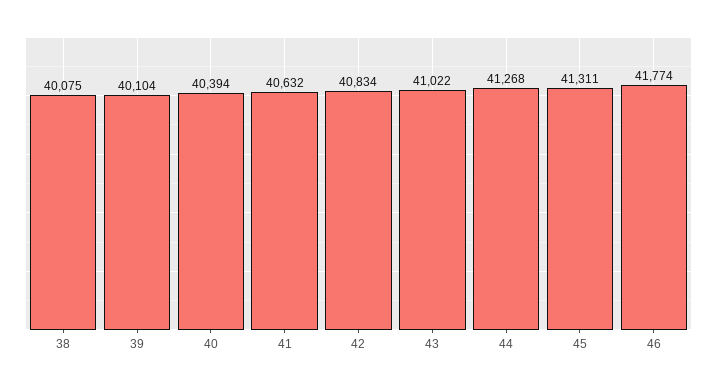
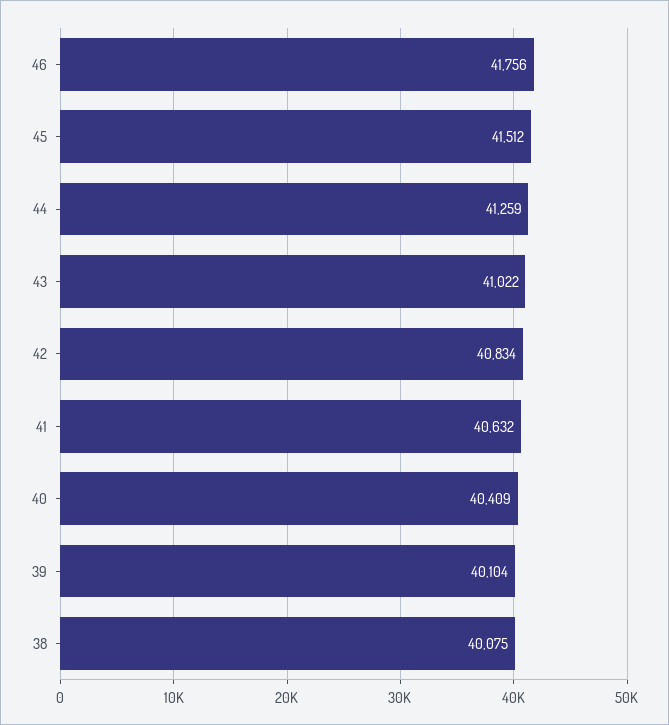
40: 40394 -> 40409
44: 41268 -> 41259
45: 41311 -> 41512
46: 41774 -> 41756

